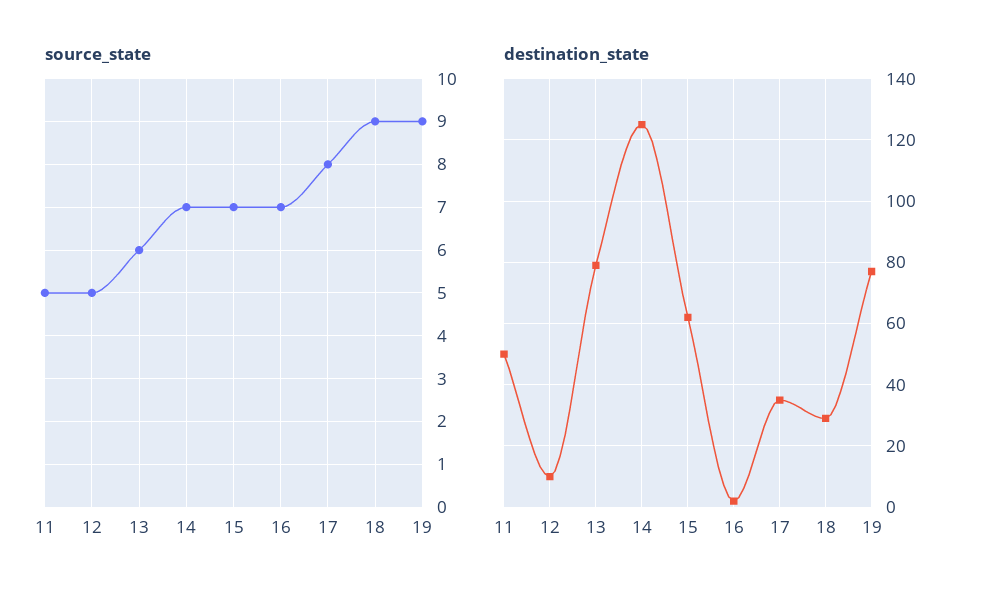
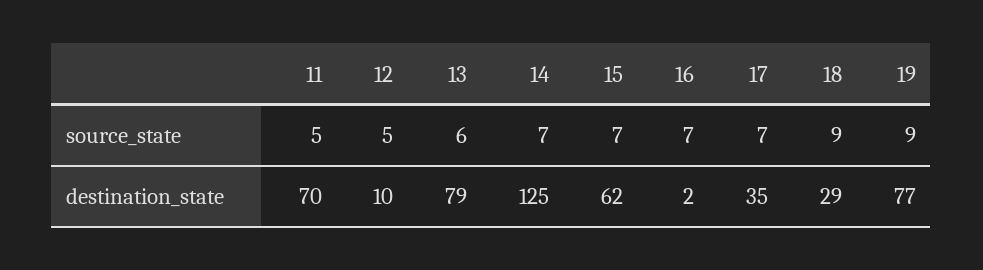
source_state, 17: 8 -> 7
destination_state, 11: 50 -> 70

